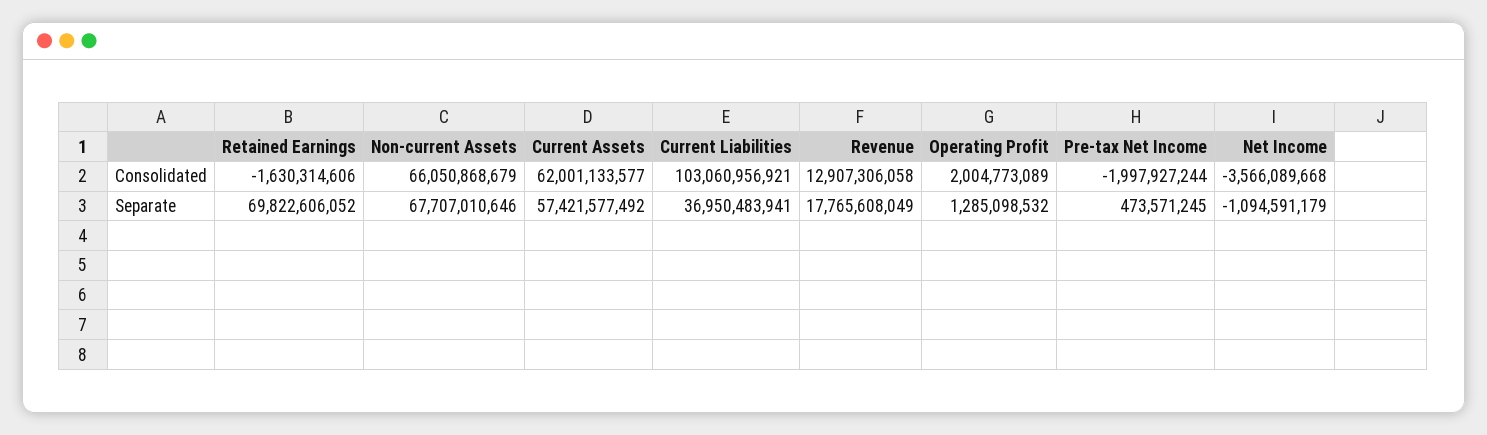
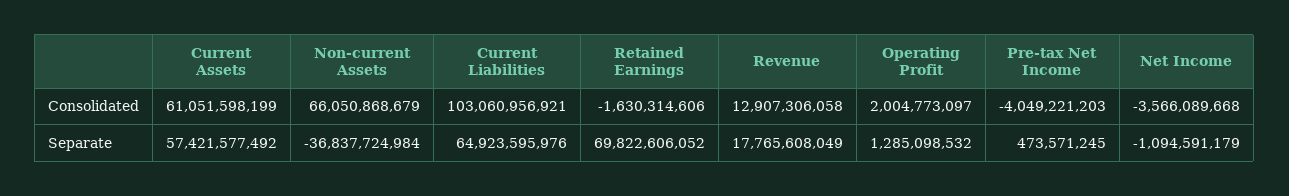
Current Assets, Consolidated: 62001133577 -> 61051598199
Operating Profit, Consolidated: 2004773089 -> 2004773097
Pre-tax Net Income, Consolidated: -1997927244 -> -4049221203
Non-current Assets, Separate: 67707010646 -> -36837724984
Current Liabilities, Separate: 36950483941 -> 64923595976

